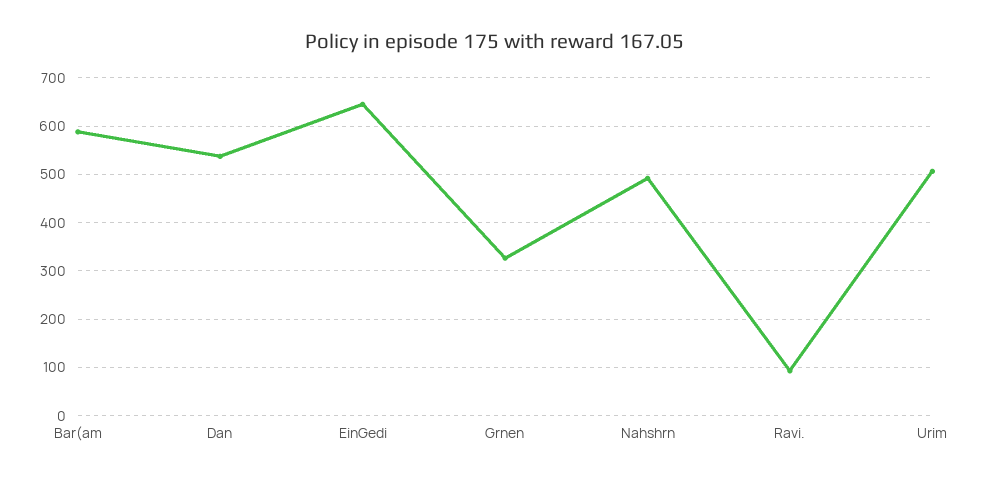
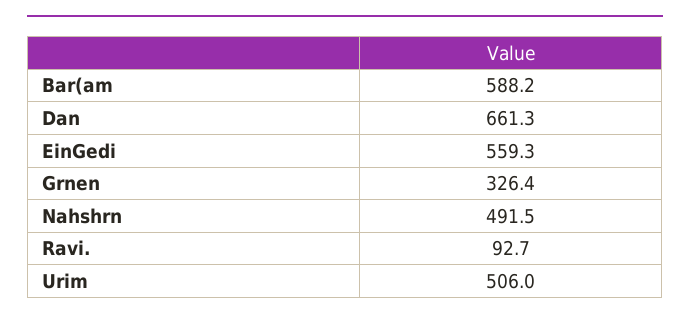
Dan: 540 -> 661.3
EinGedi: 640 -> 559.3

